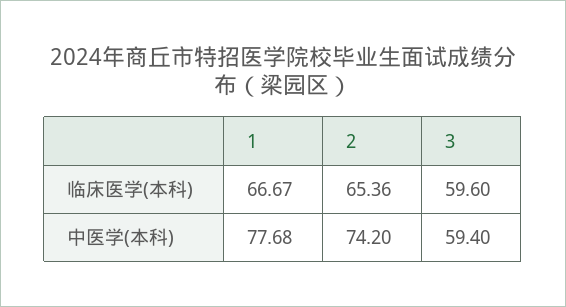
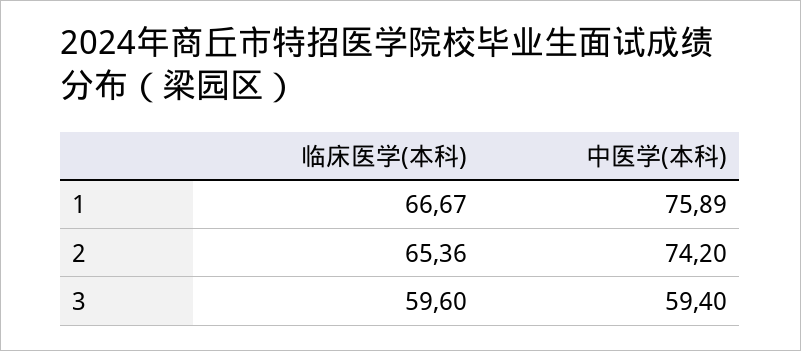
1, 中医学(本科): 77.68 -> 75.89

